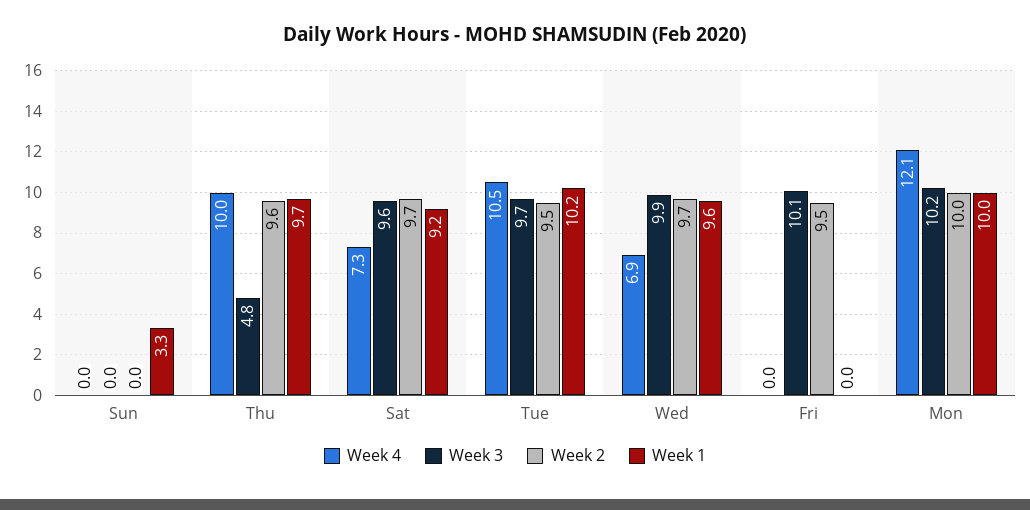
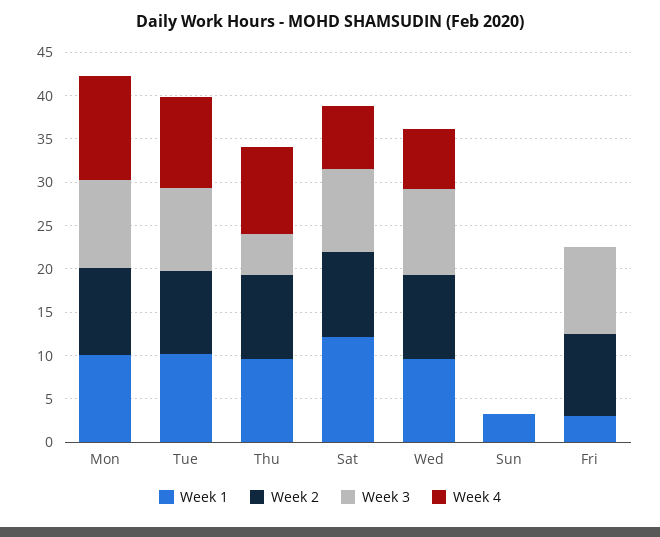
Week 1, Sat: 9.2 -> 12
Week 1, Fri: 0 -> 3

